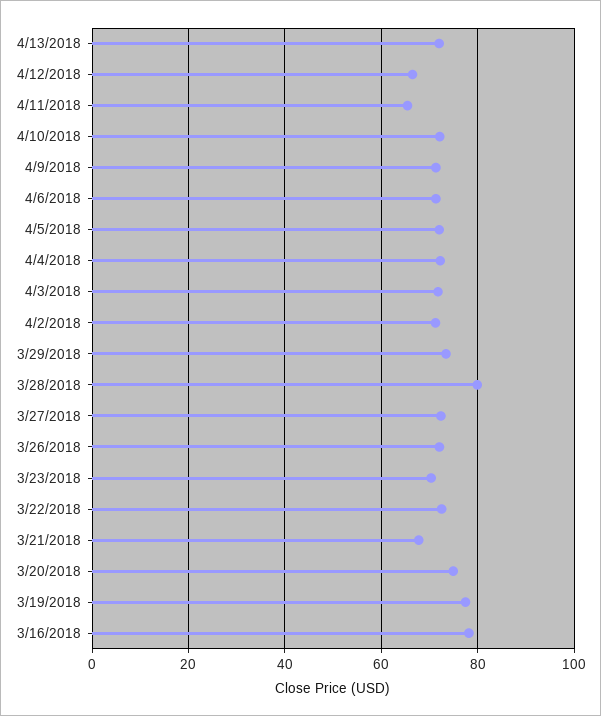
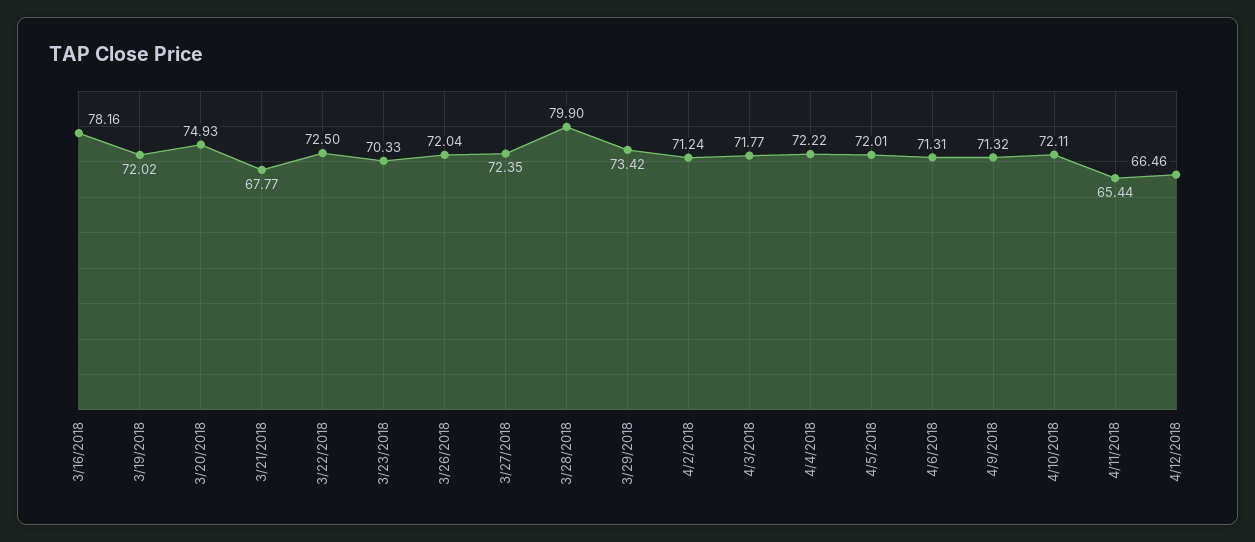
4/13/2018: 72 -> none
3/19/2018: 78 -> 72.02

